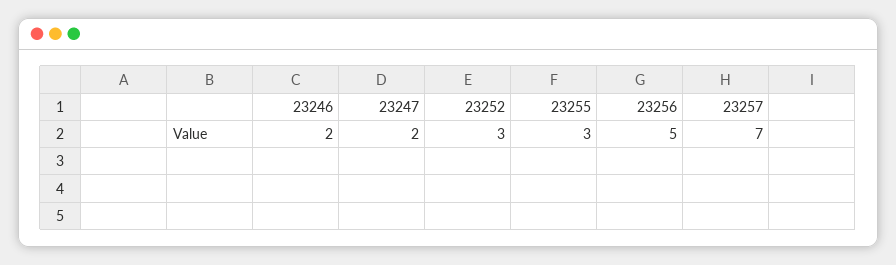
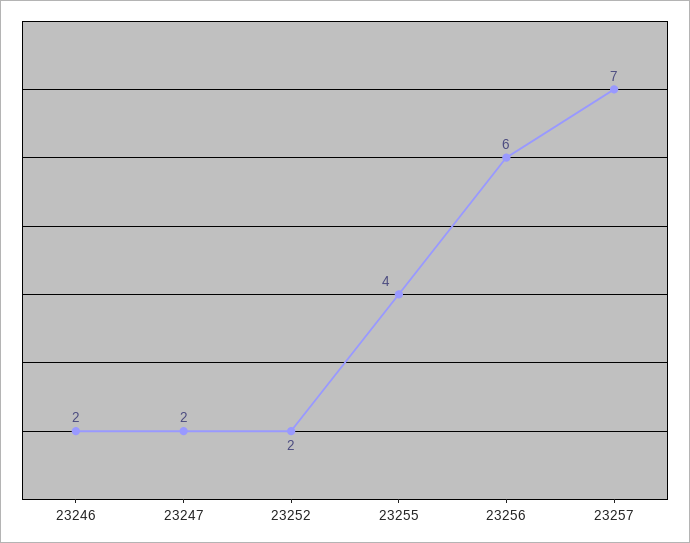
23252: 3 -> 2
23255: 3 -> 4
23256: 5 -> 6

